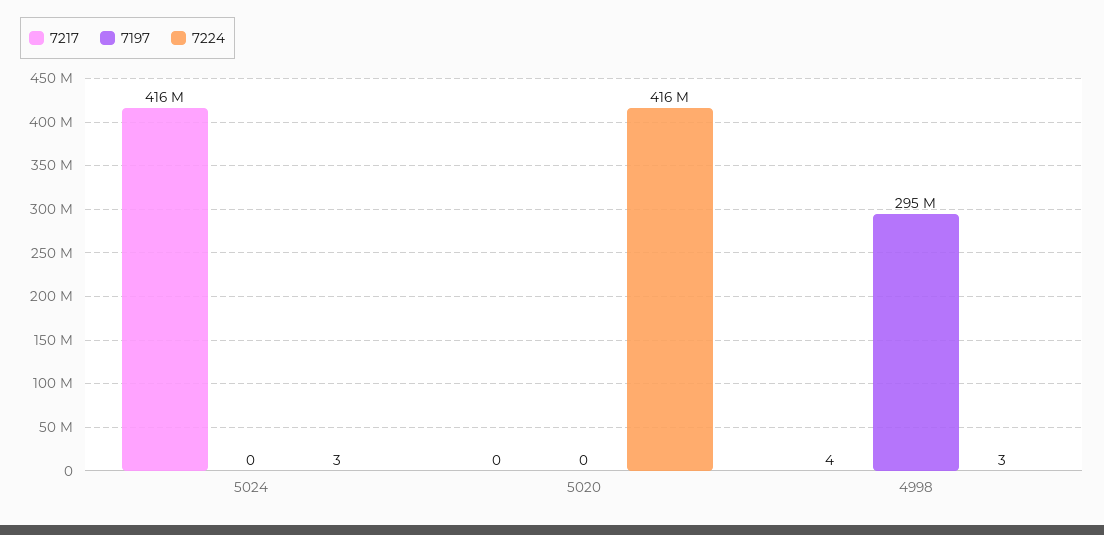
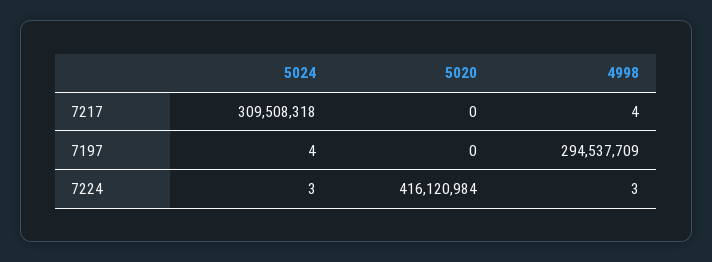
7217, 5024: 416000000 -> 309508318
7197, 5024: 0 -> 4

